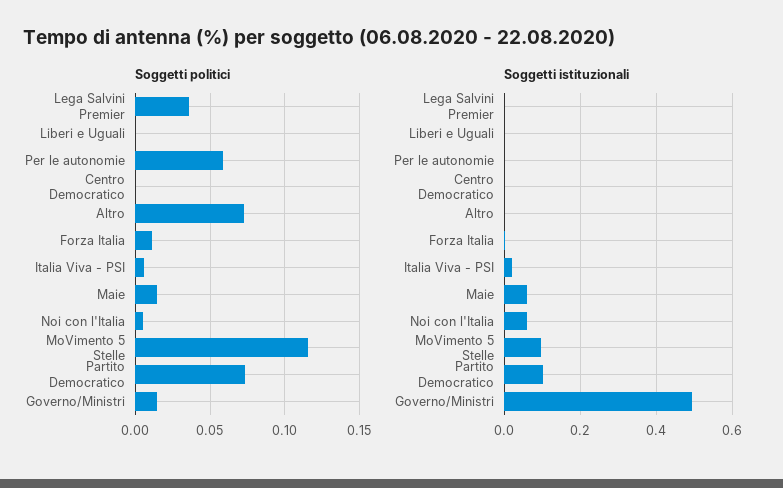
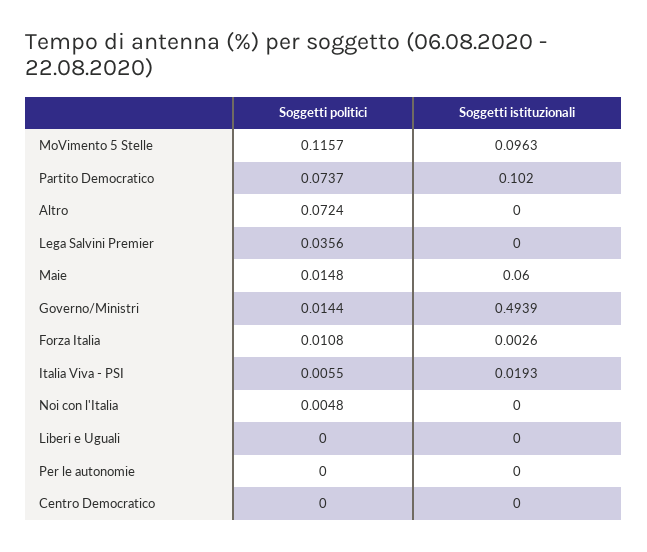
Soggetti politici, Per le autonomie: 0.06 -> 0
Soggetti istituzionali, Noi con l'Italia: 0.06 -> 0

